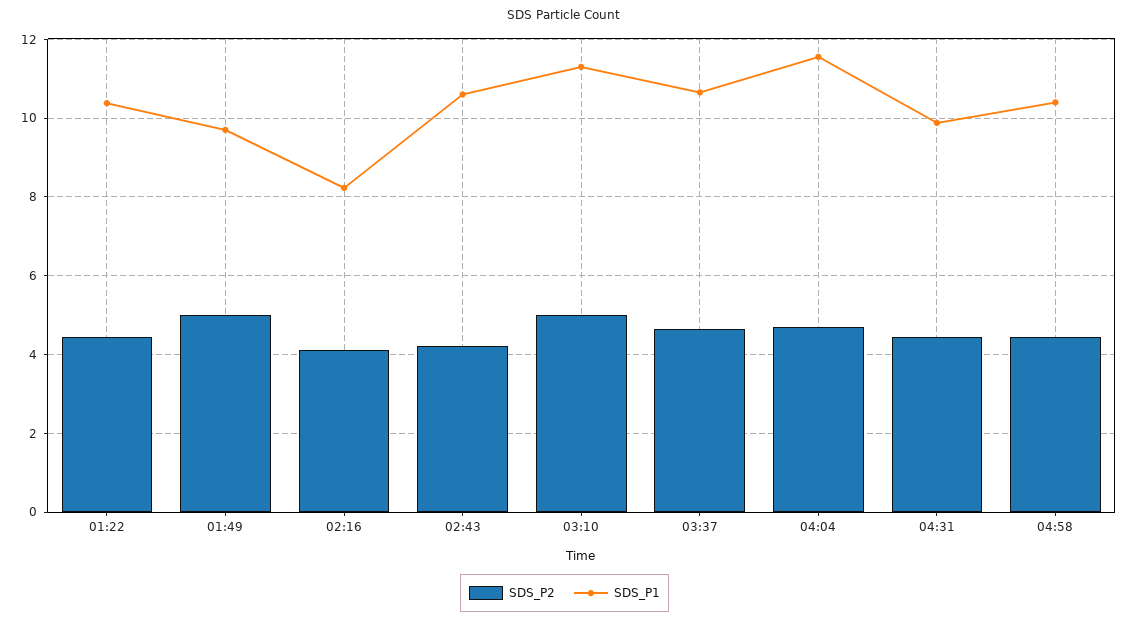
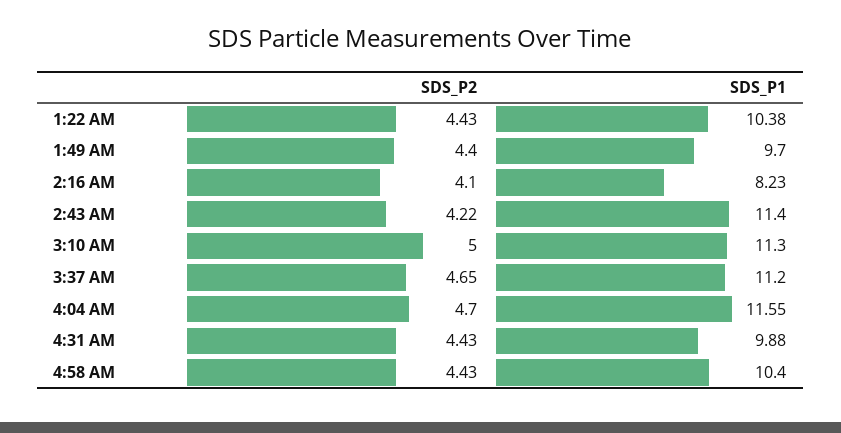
SDS_P2, 01:49: 5 -> 4.4
SDS_P1, 02:43: 10.6 -> 11.4
SDS_P1, 03:37: 10.6 -> 11.2

